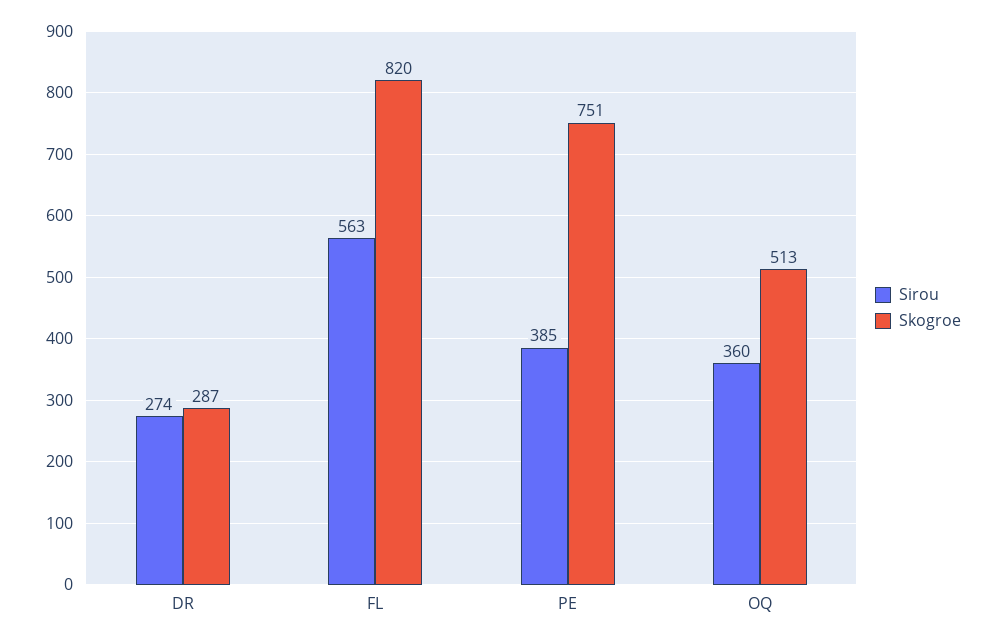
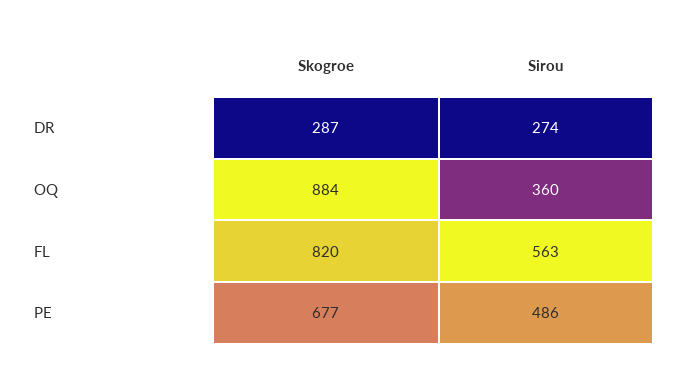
Sirou, PE: 385 -> 486
Skogroe, PE: 751 -> 677
Skogroe, OQ: 513 -> 884

